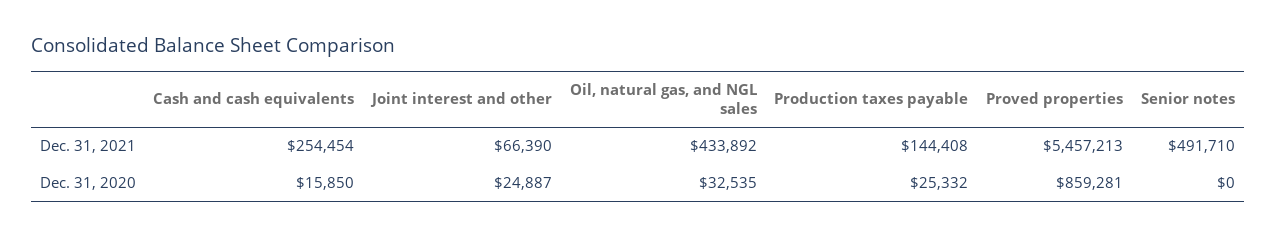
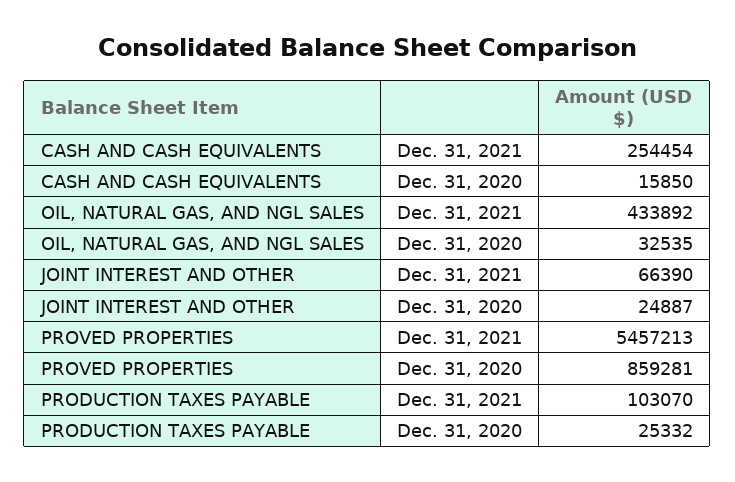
Production taxes payable, Dec. 31, 2021: 144408 -> 103070
Senior notes, Dec. 31, 2021: 491710 -> none
Senior notes, Dec. 31, 2020: 0 -> none

